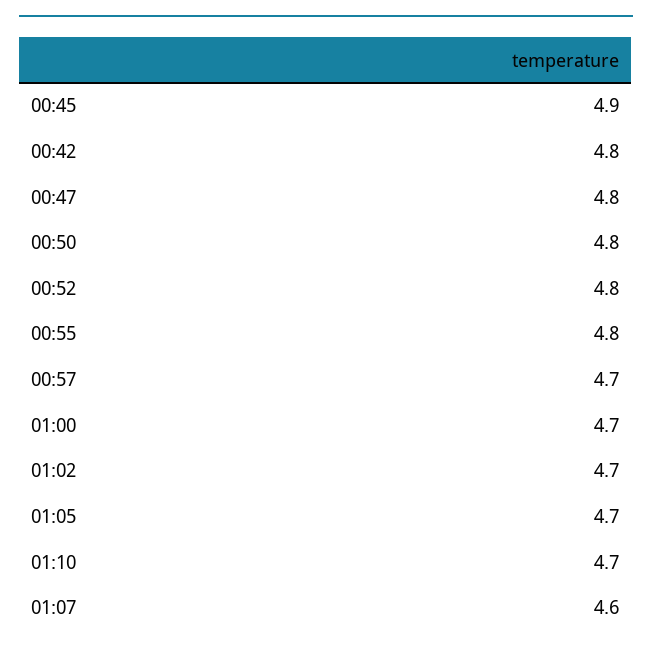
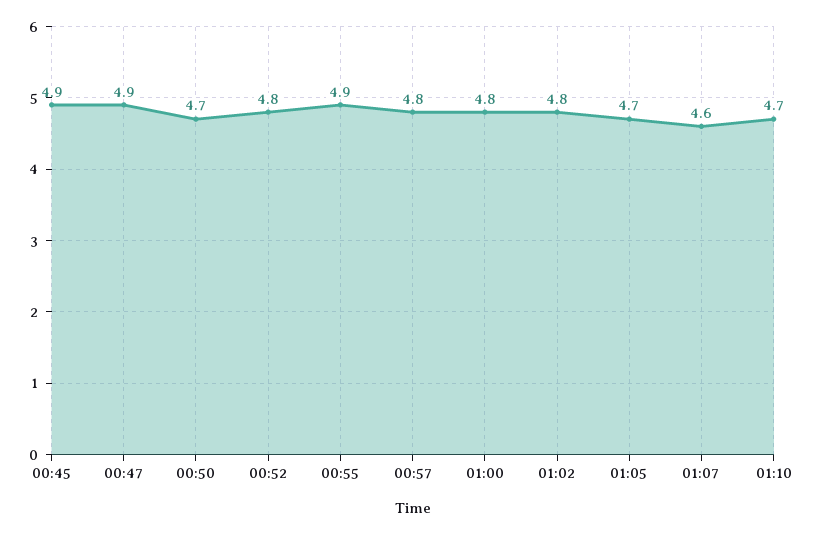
00:42: 4.8 -> none
00:47: 4.8 -> 4.9
00:50: 4.8 -> 4.7
00:55: 4.8 -> 4.9
00:57: 4.7 -> 4.8
01:00: 4.7 -> 4.8
01:02: 4.7 -> 4.8

